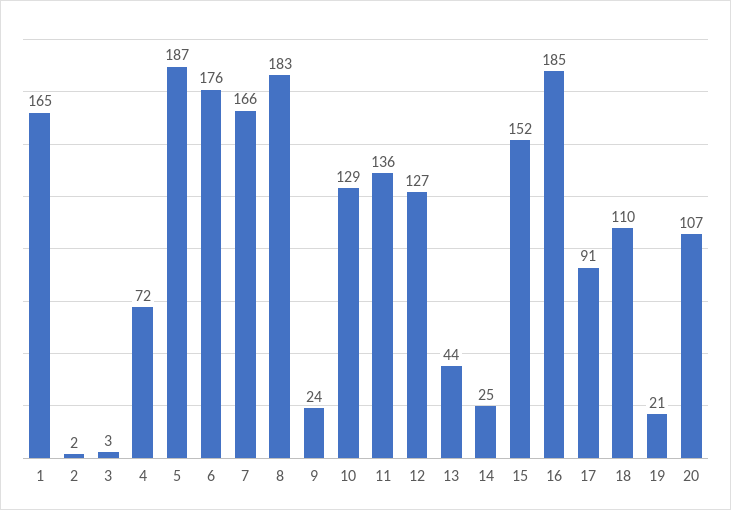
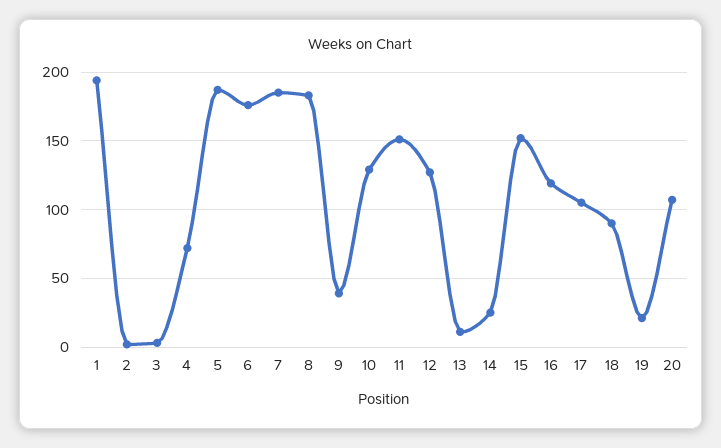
1: 165 -> 195
7: 166 -> 185
9: 24 -> 40
11: 136 -> 150
13: 44 -> 10
16: 185 -> 120
17: 91 -> 105
18: 110 -> 90

